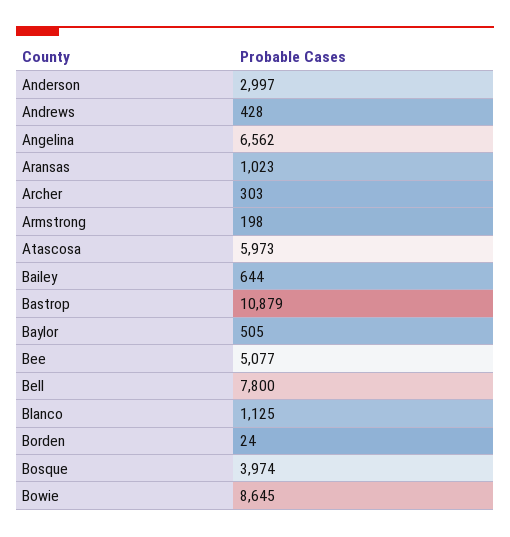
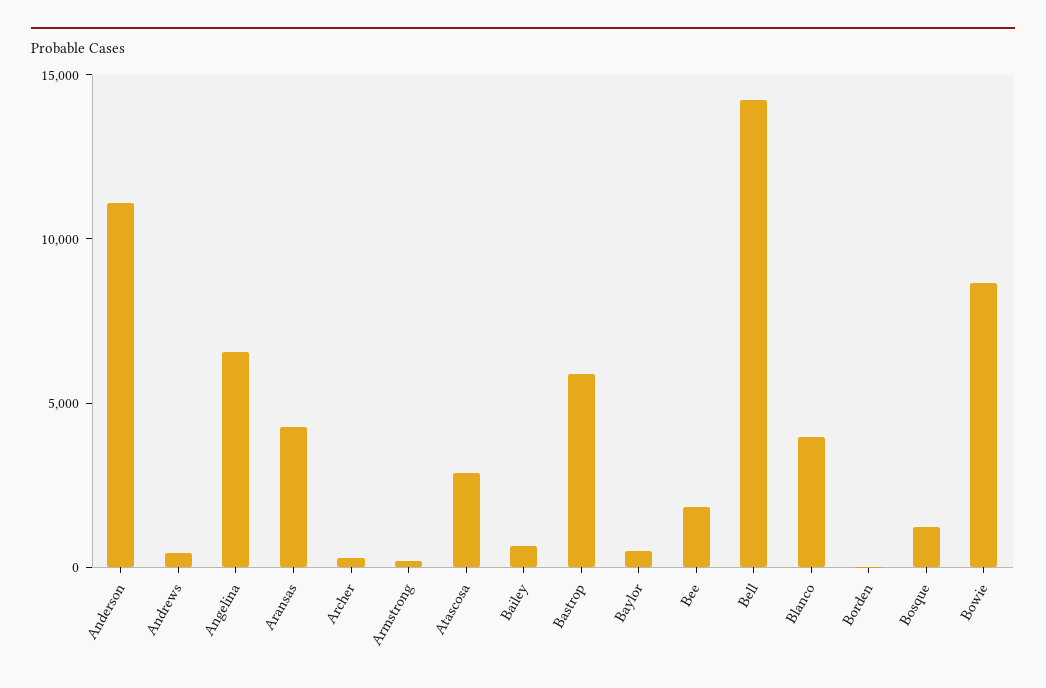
Anderson: 2997 -> 11000
Aransas: 1023 -> 4000
Atascosa: 5973 -> 3000
Bastrop: 10879 -> 6000
Bee: 5077 -> 2000
Bell: 7800 -> 14000
Blanco: 1125 -> 4000
Bosque: 3974 -> 1000

